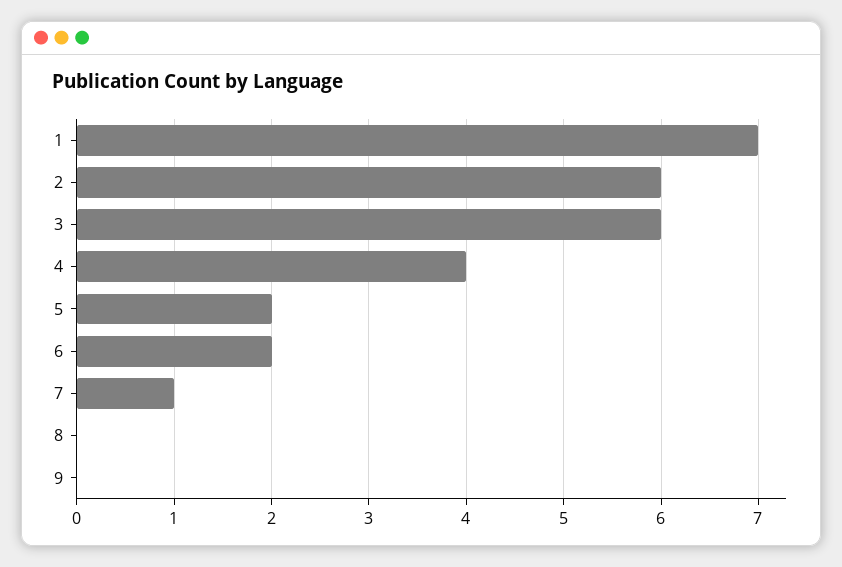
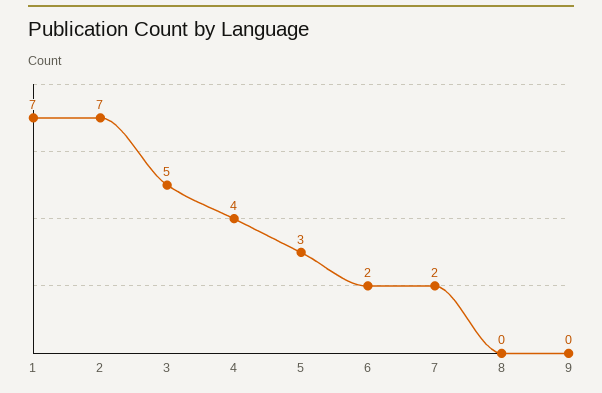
2: 6 -> 7
3: 6 -> 5
5: 2 -> 3
7: 1 -> 2

